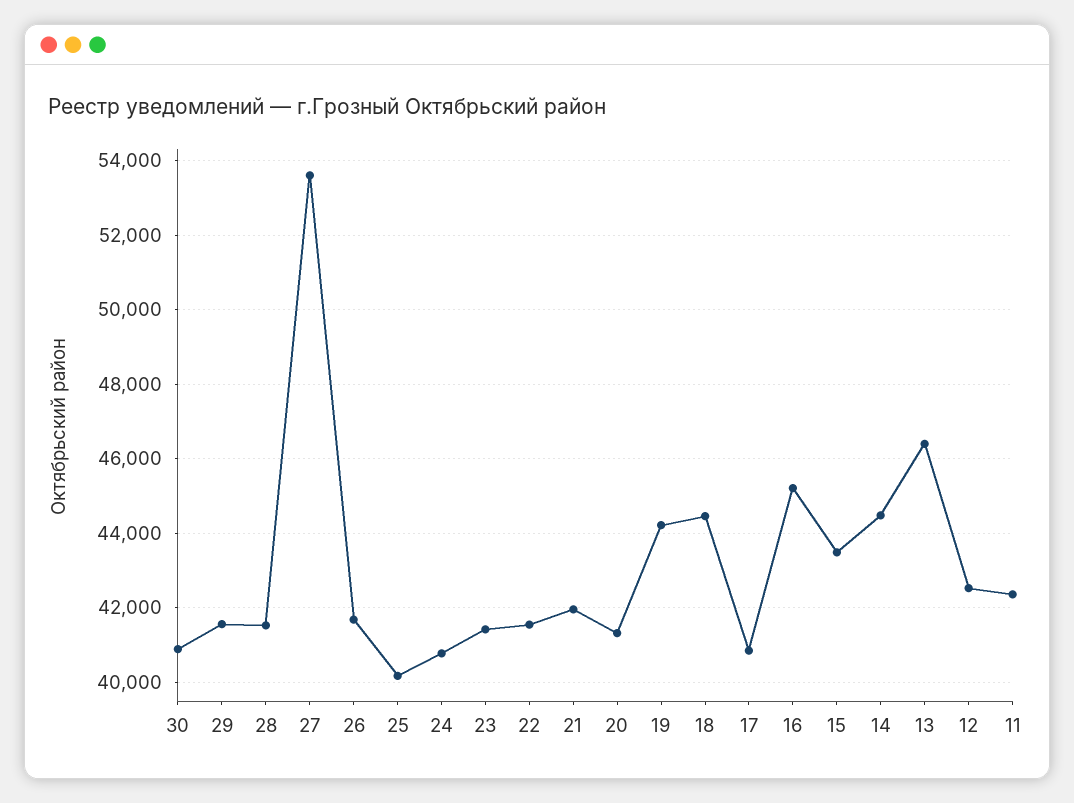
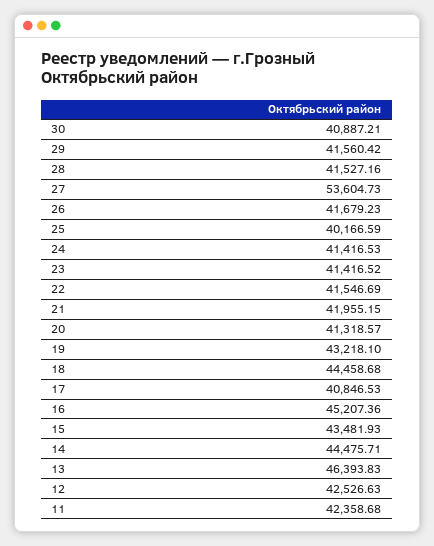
24: 40800 -> 41416.53
19: 44200 -> 43218.1

